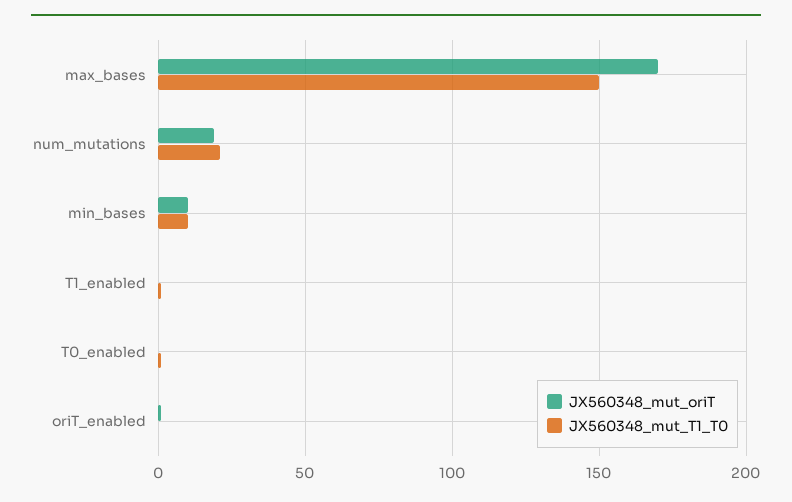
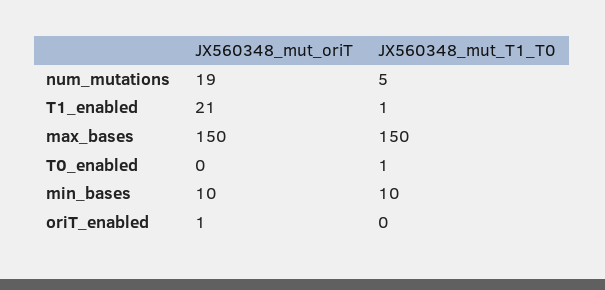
JX560348_mut_oriT, max_bases: 170 -> 150
JX560348_mut_T1_T0, num_mutations: 20 -> 5
JX560348_mut_oriT, T1_enabled: 0 -> 21

